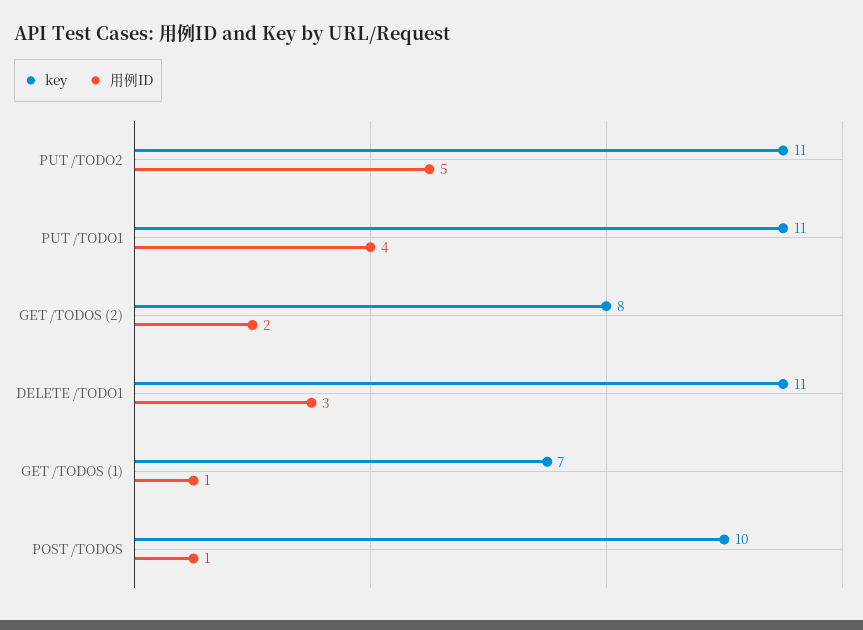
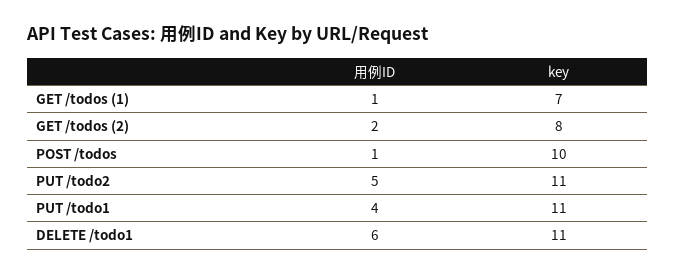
用例ID, DELETE /TODO1: 3 -> 6

